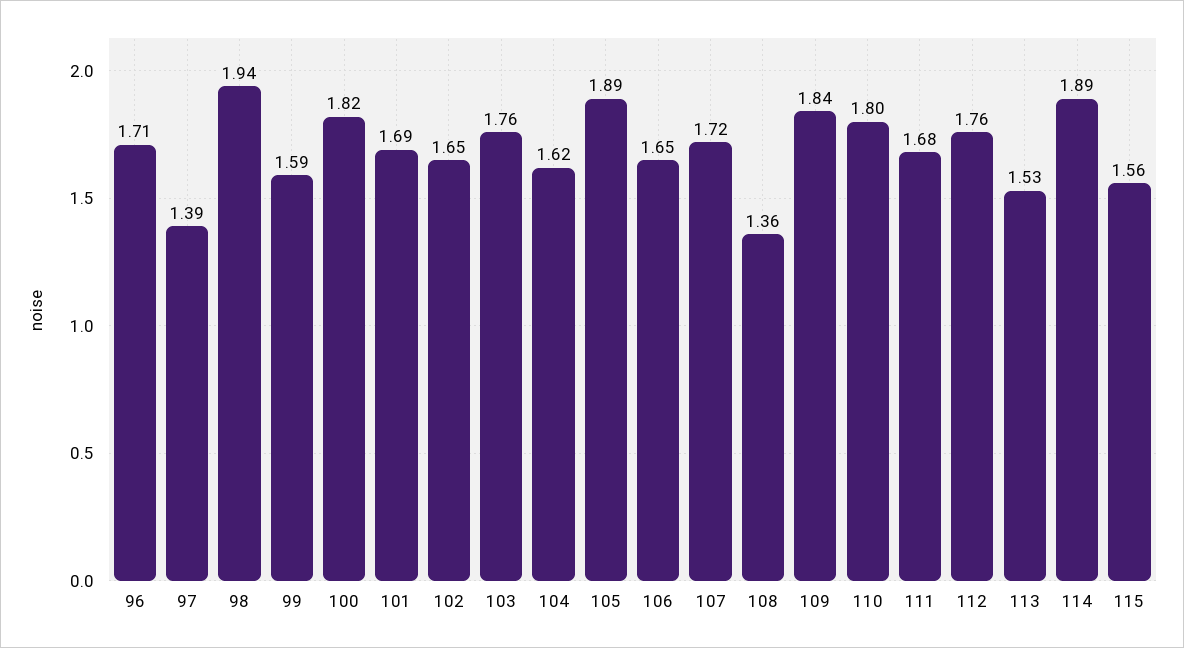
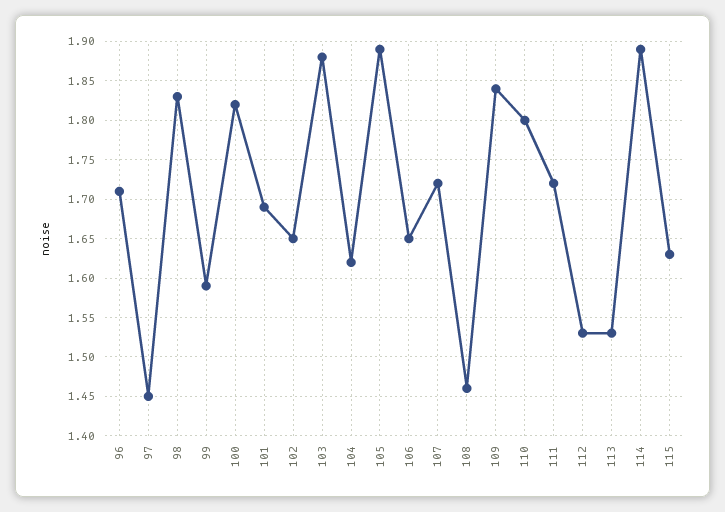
97: 1.39 -> 1.45
98: 1.94 -> 1.83
103: 1.76 -> 1.88
108: 1.36 -> 1.46
111: 1.68 -> 1.72
112: 1.76 -> 1.53
115: 1.56 -> 1.63

